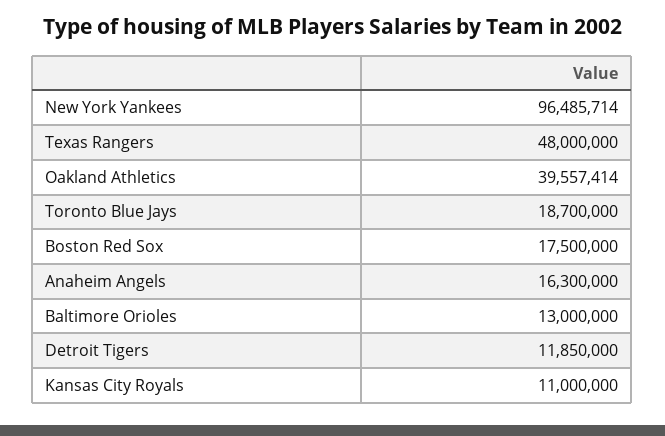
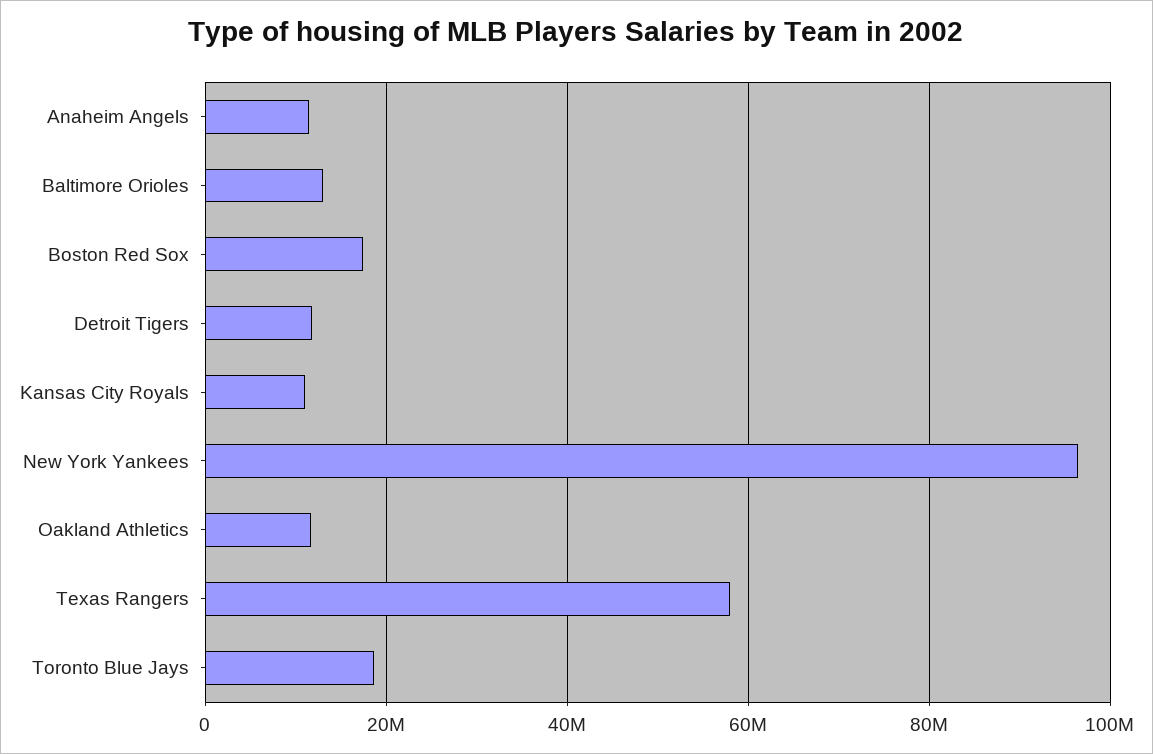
Texas Rangers: 48000000 -> 58000000
Oakland Athletics: 39557414 -> 12000000
Anaheim Angels: 16300000 -> 12000000

